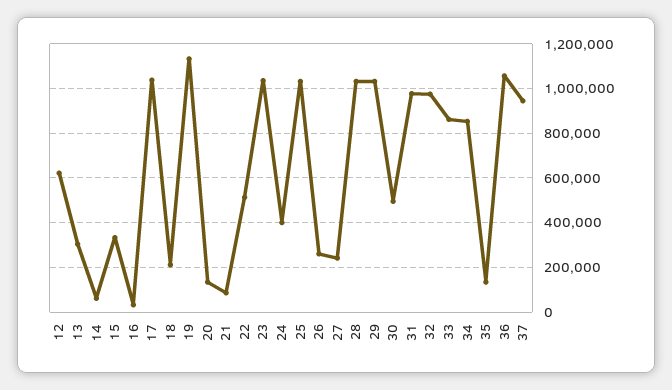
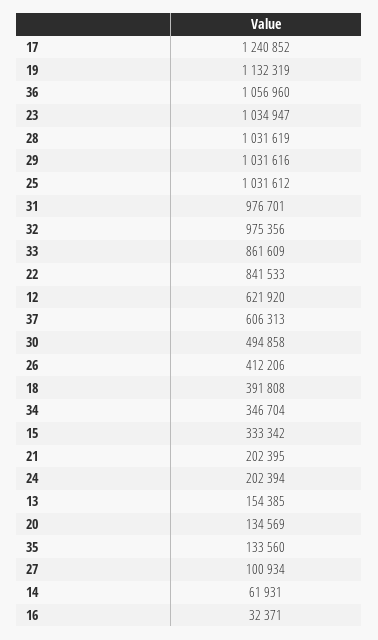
13: 300000 -> 154385
17: 1050000 -> 1240852
18: 200000 -> 391808
21: 100000 -> 202395
22: 500000 -> 841533
24: 400000 -> 202394
26: 250000 -> 412206
27: 250000 -> 100934
34: 850000 -> 346704
37: 950000 -> 606313

